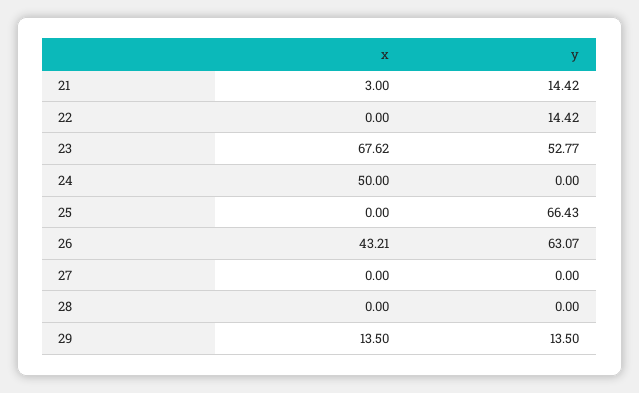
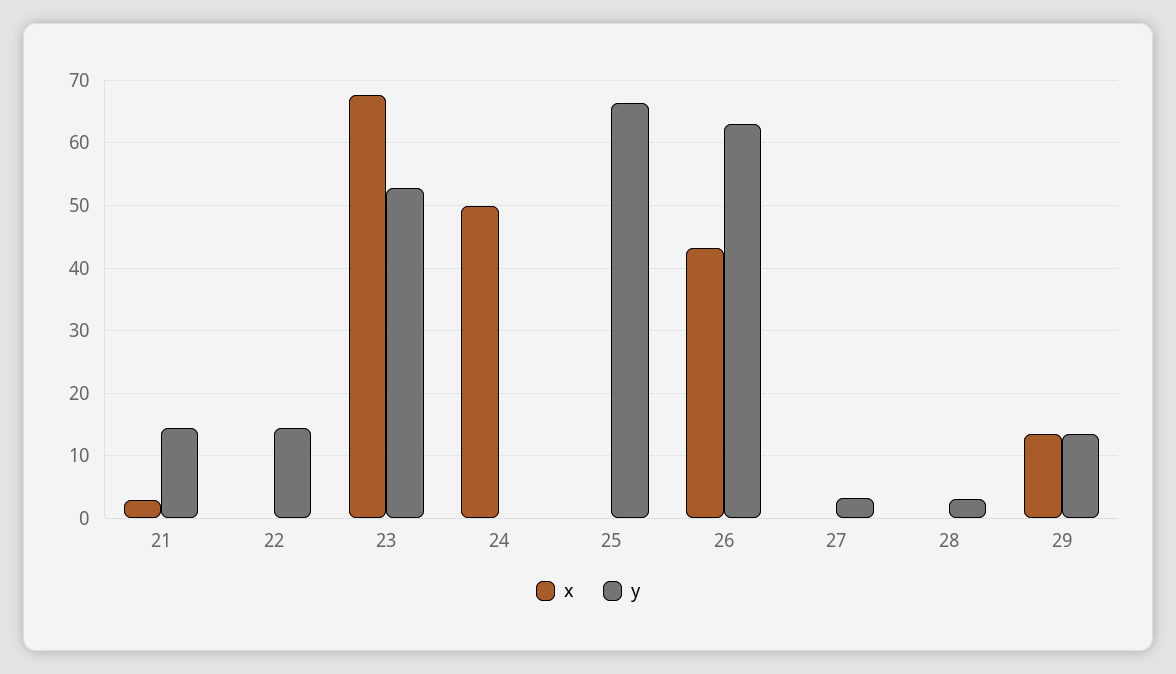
y, 27: 0 -> 3
y, 28: 0 -> 3

